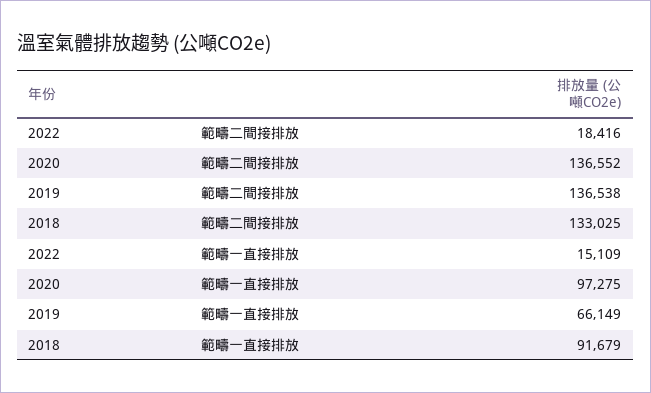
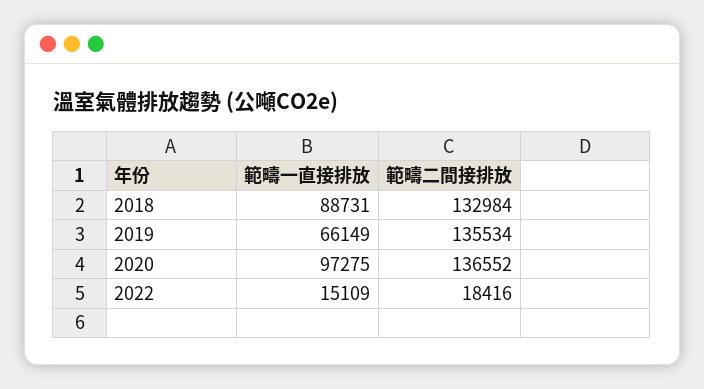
2019, 範疇二間接排放: 136538 -> 135534
2018, 範疇二間接排放: 133025 -> 132984
2018, 範疇一直接排放: 91679 -> 88731

